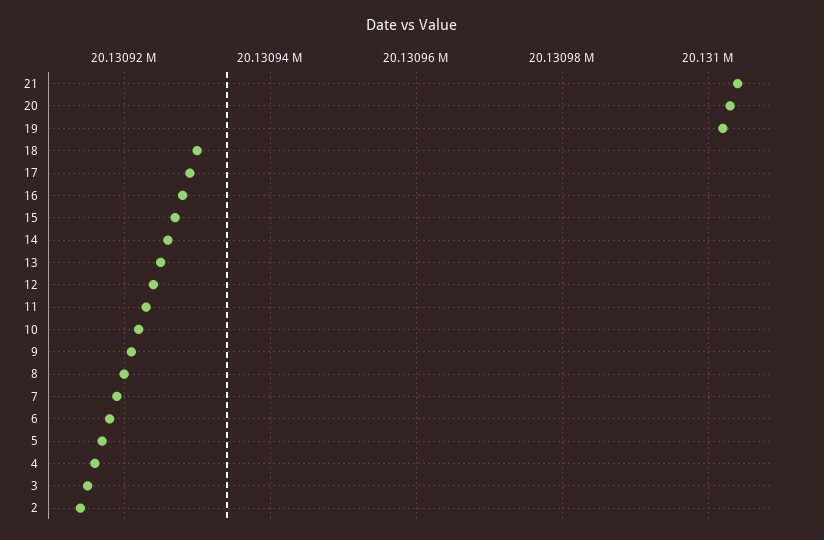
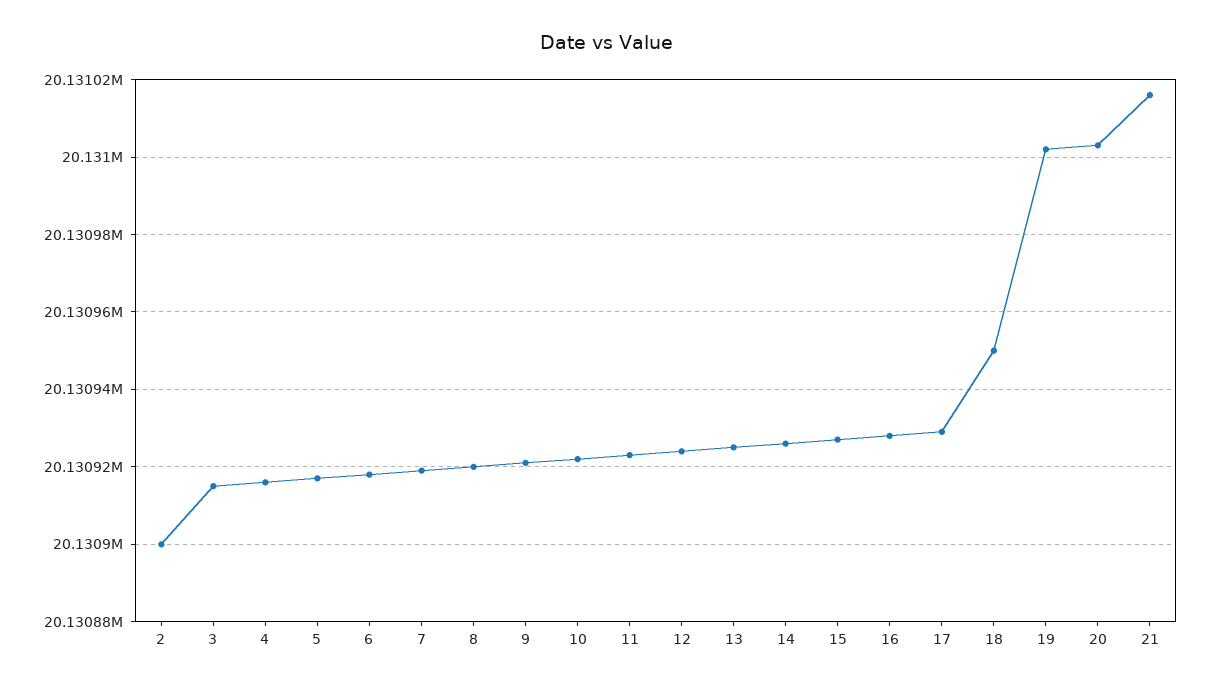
21: 20131005 -> 20131015
18: 20130930 -> 20130950
2: 20130915 -> 20130900

